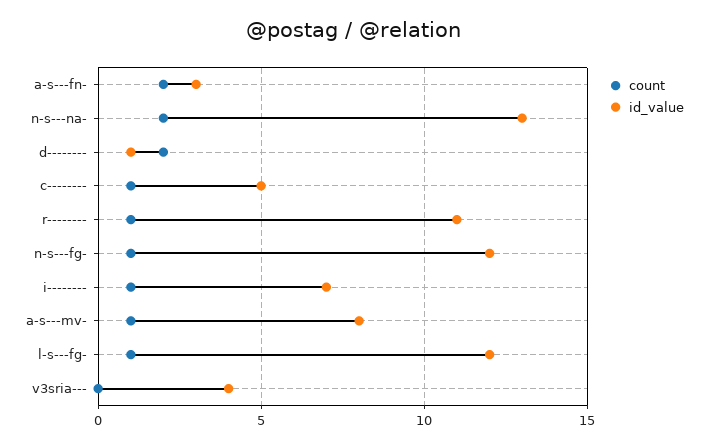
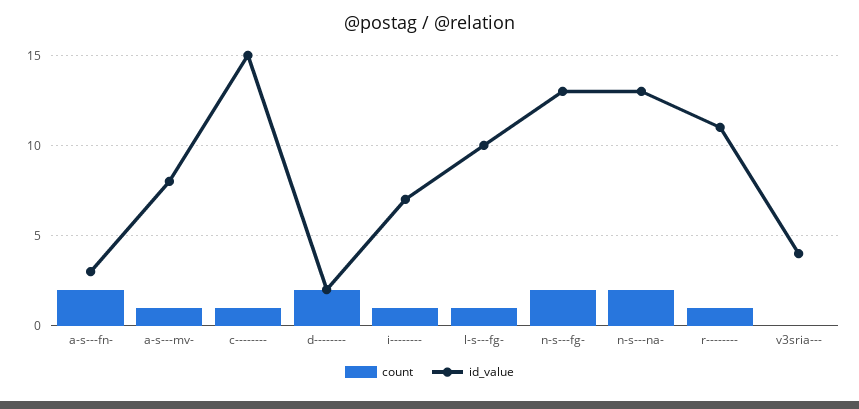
id_value, d--------: 1 -> 2
id_value, c--------: 5 -> 15
count, n-s---fg-: 1 -> 2
id_value, n-s---fg-: 12 -> 13
id_value, l-s---fg-: 12 -> 10

